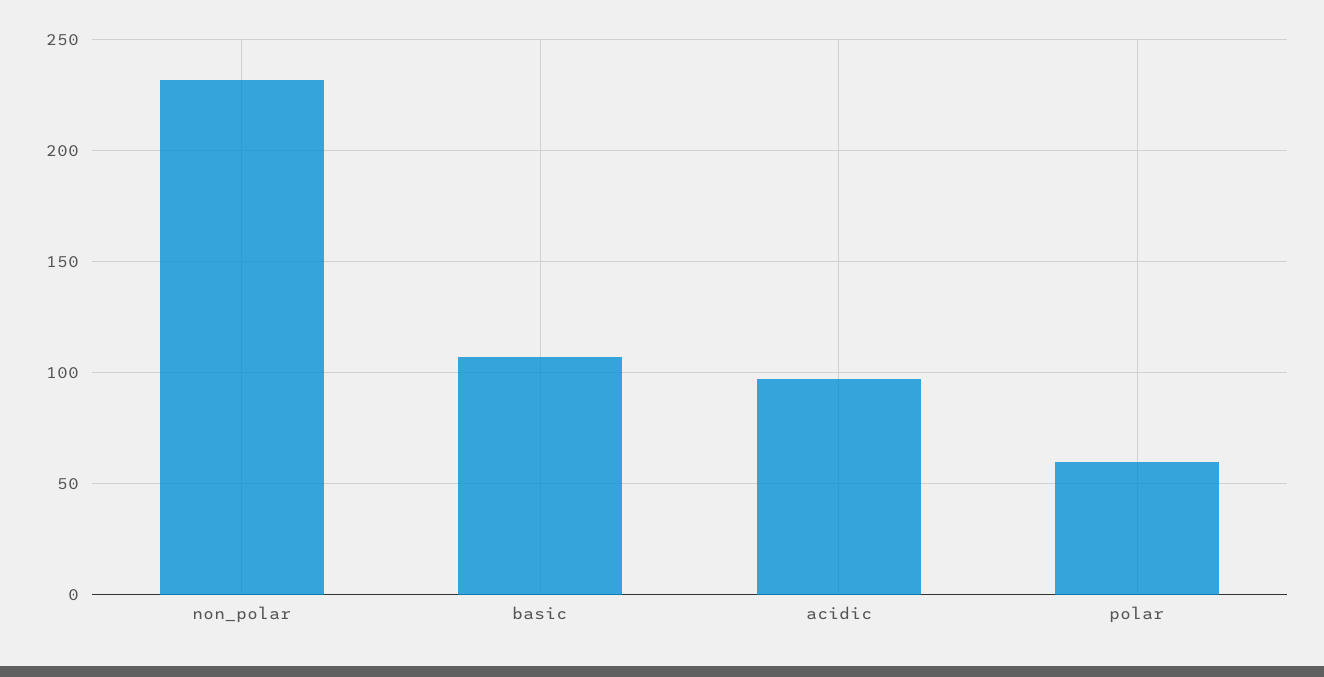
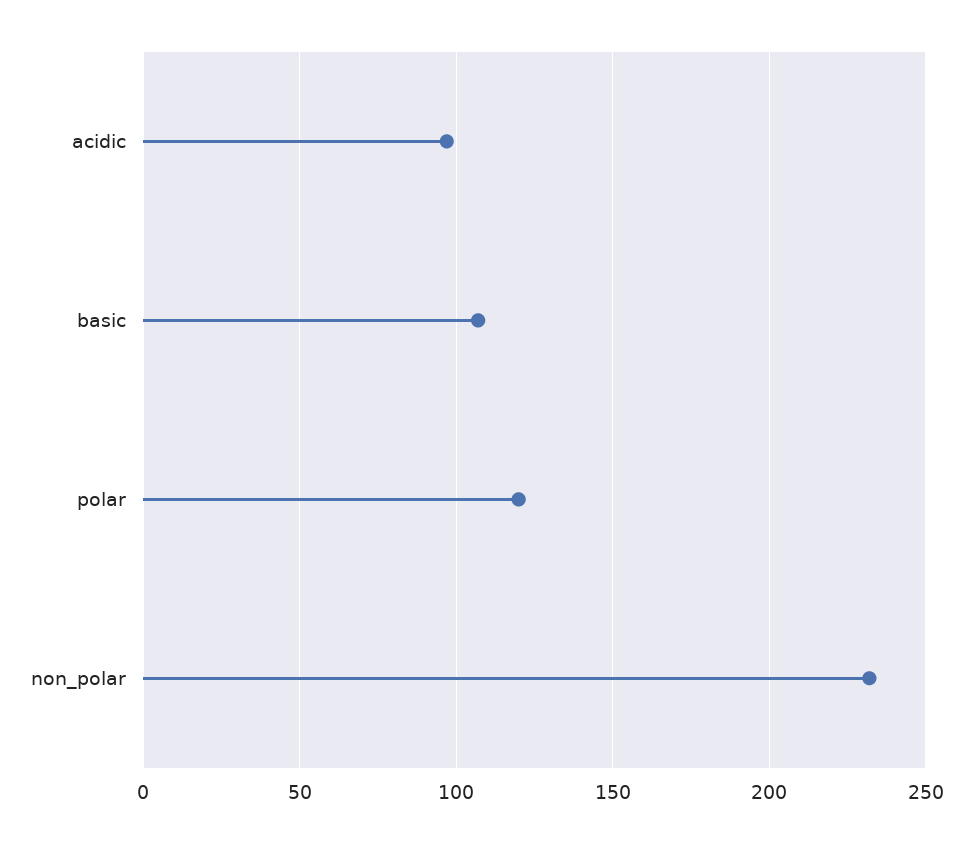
polar: 60 -> 120

